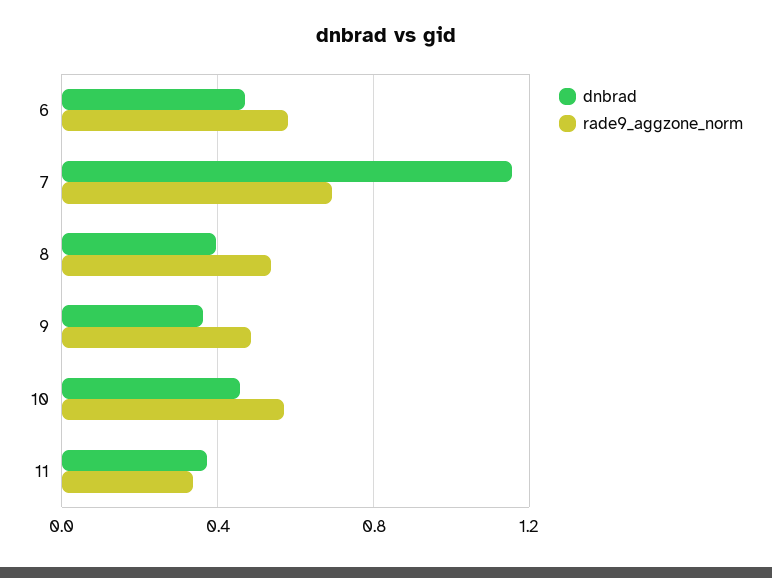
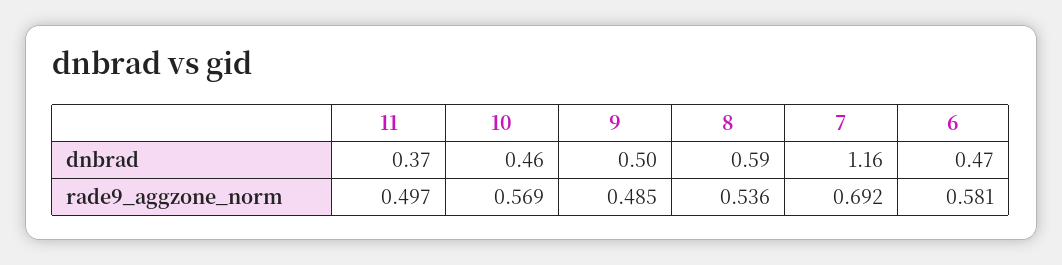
dnbrad, 8: 0.4 -> 0.59
dnbrad, 9: 0.35 -> 0.5
rade9_aggzone_norm, 11: 0.35 -> 0.497

